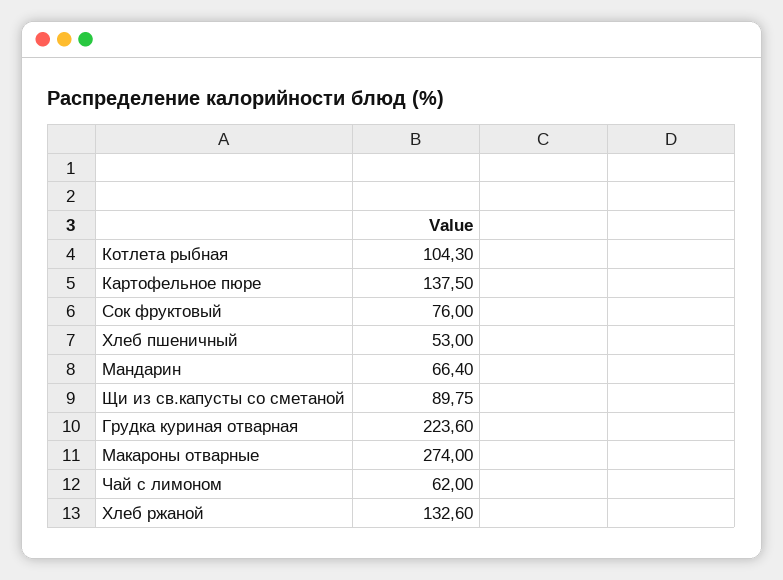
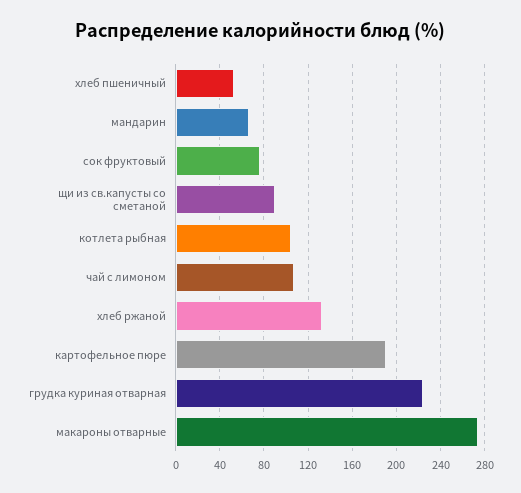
Картофельное пюре: 137.5 -> 190
Чай с лимоном: 62 -> 110

